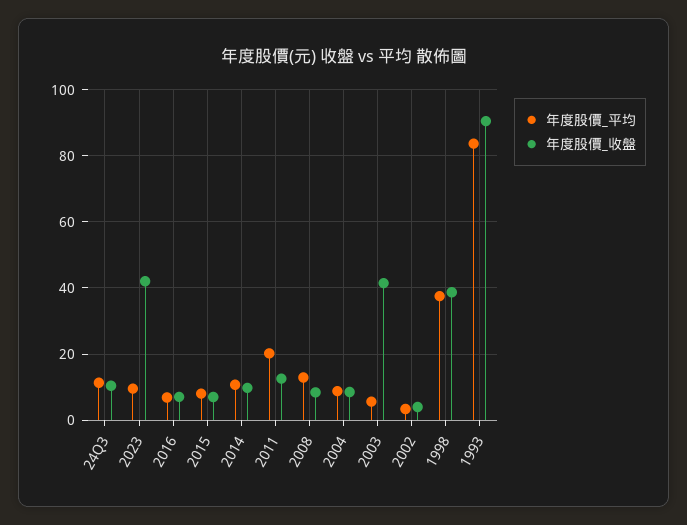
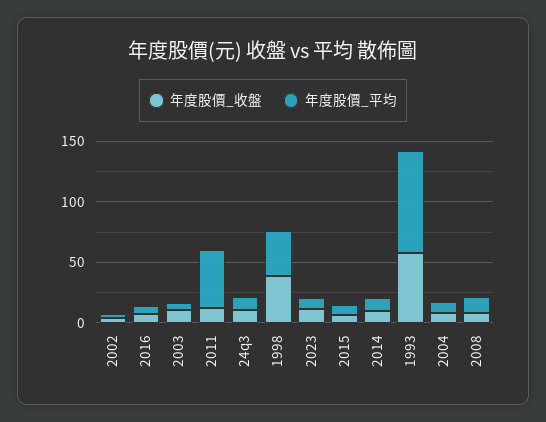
年度股價_收盤, 2023: 42 -> 10
年度股價_平均, 2011: 20 -> 50
年度股價_收盤, 2003: 42 -> 10
年度股價_收盤, 1993: 90 -> 60

